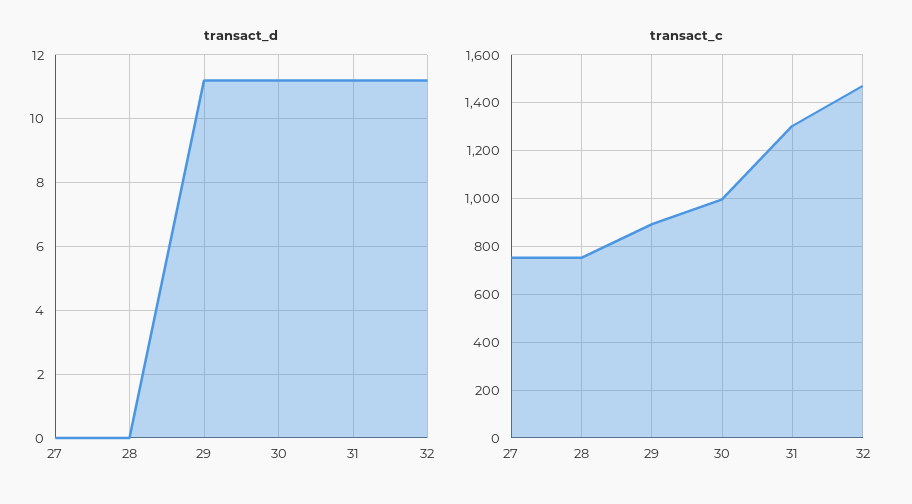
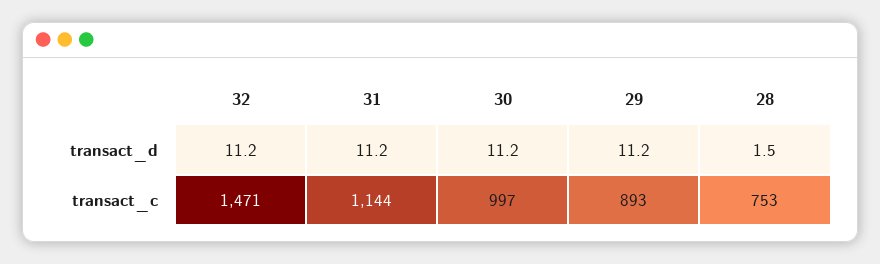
transact_d, 27: 0 -> none
transact_d, 28: 0 -> 1.5
transact_c, 27: 750 -> none
transact_c, 31: 1300 -> 1144

